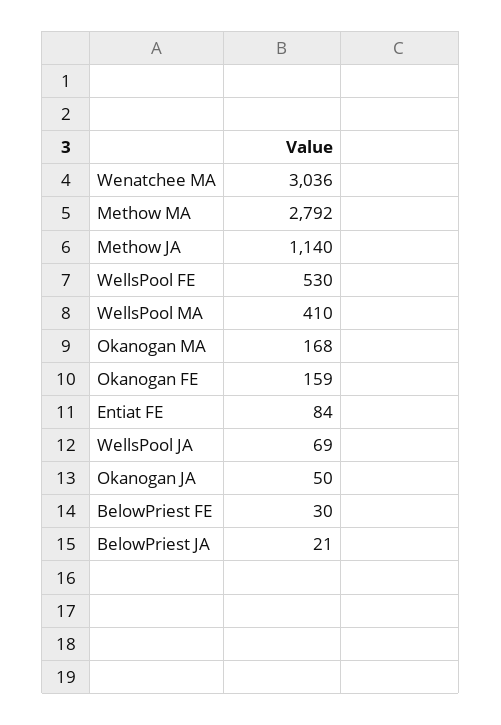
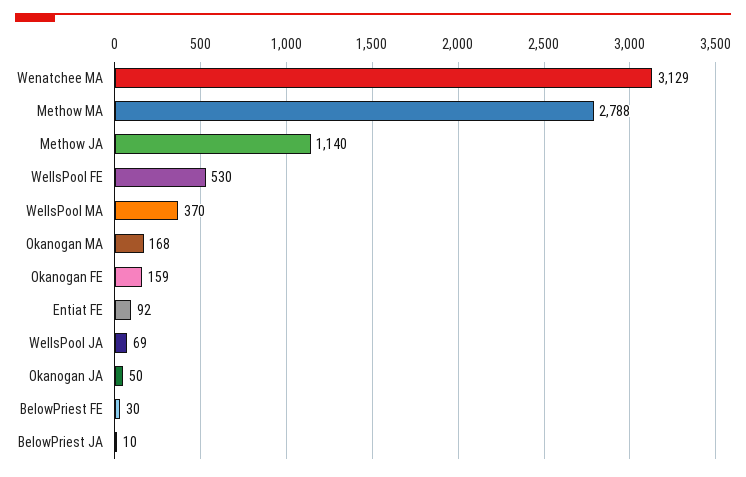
Wenatchee MA: 3036 -> 3129
Methow MA: 2792 -> 2788
WellsPool MA: 410 -> 370
Entiat FE: 84 -> 92
BelowPriest JA: 21 -> 10

